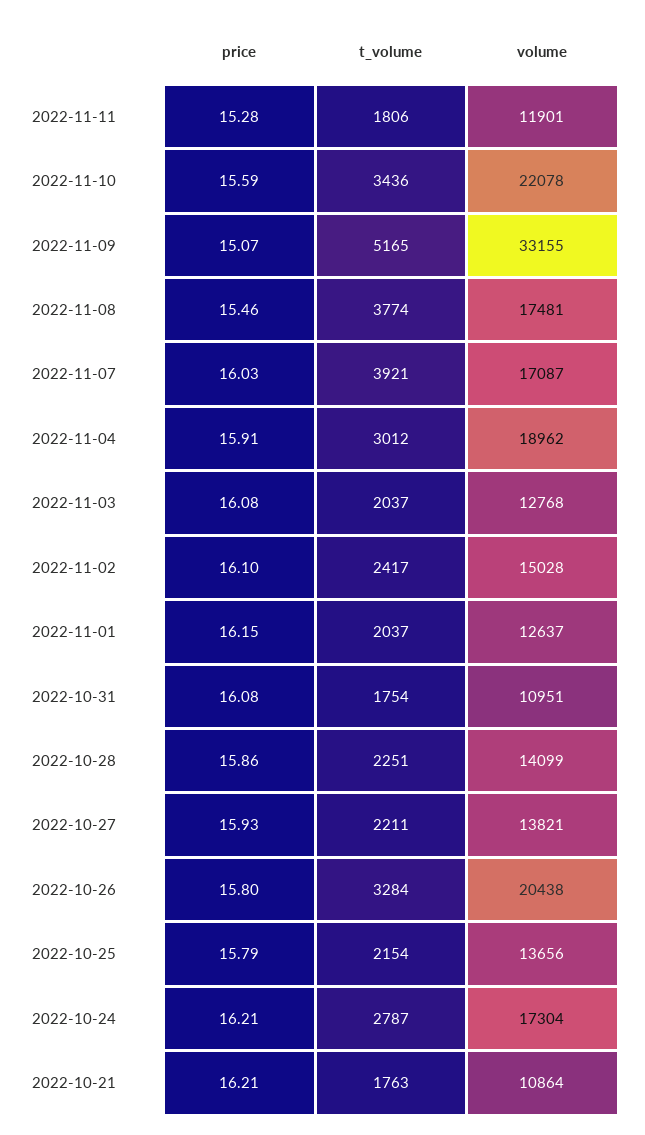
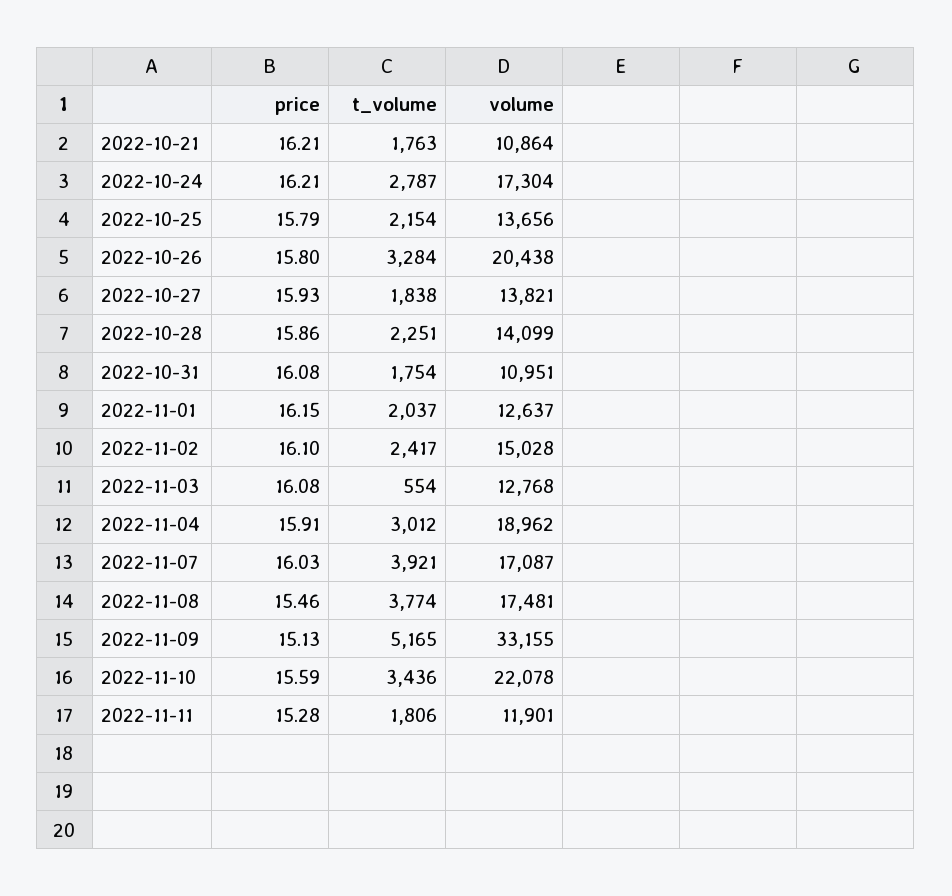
price, 2022-11-09: 15.07 -> 15.13
t_volume, 2022-11-03: 2037 -> 554
t_volume, 2022-10-27: 2211 -> 1838

